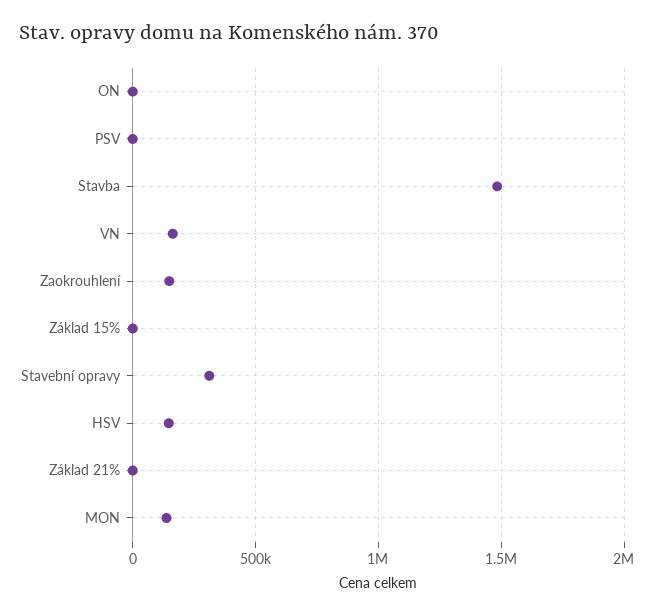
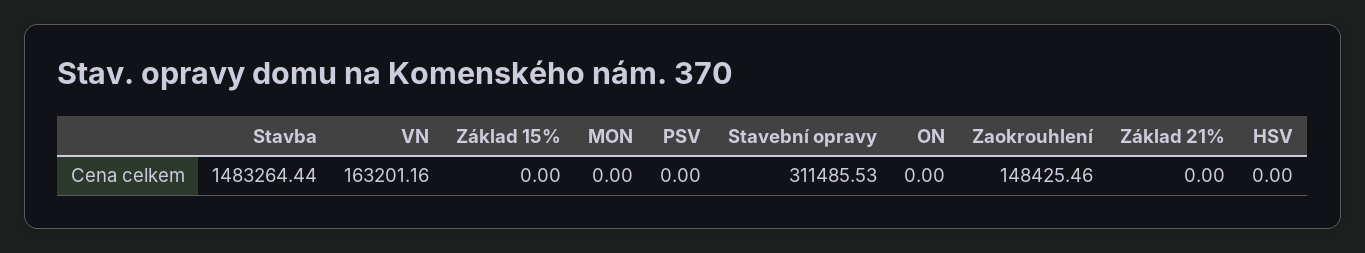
HSV: 150000 -> 0
MON: 150000 -> 0

